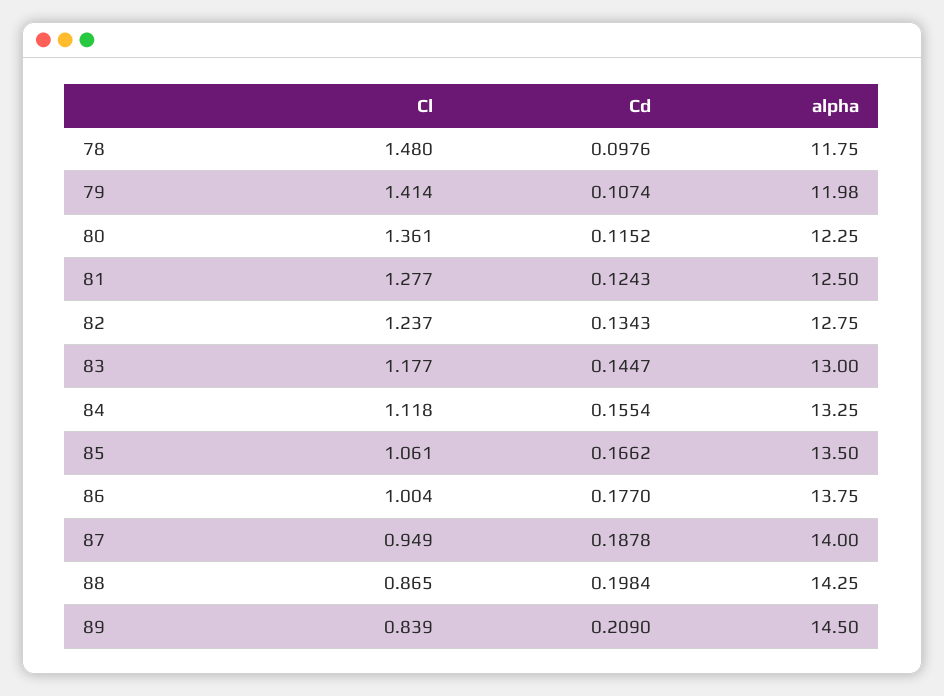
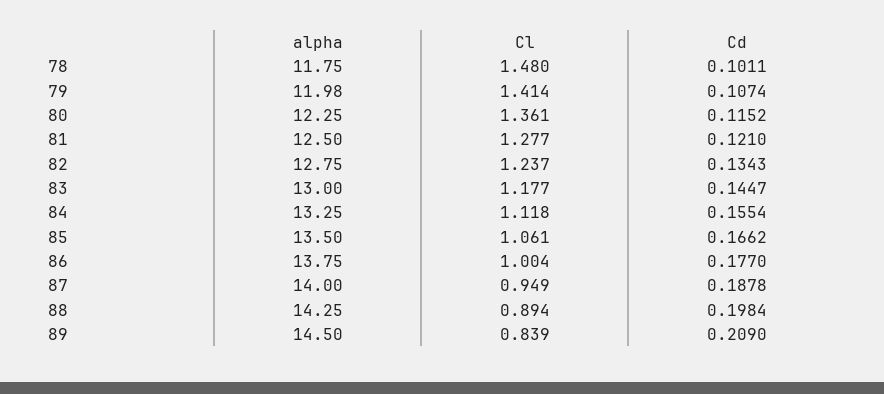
Cd, 78: 0.0976 -> 0.1011
Cd, 81: 0.1243 -> 0.121
Cl, 88: 0.865 -> 0.894

